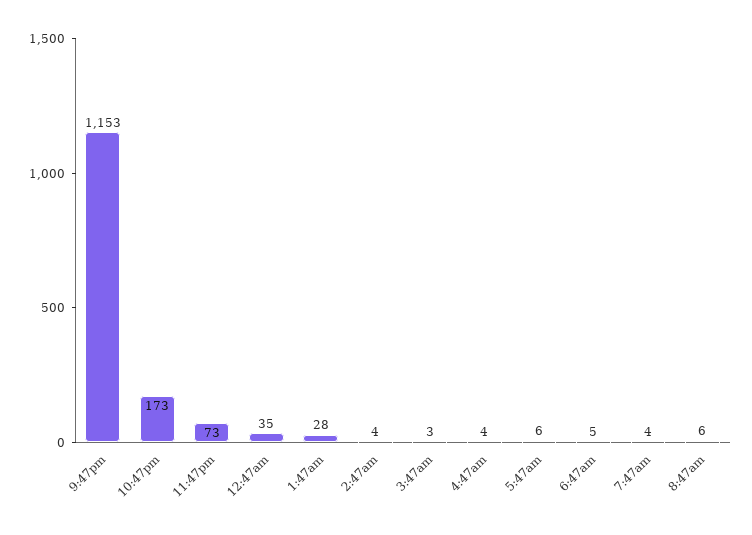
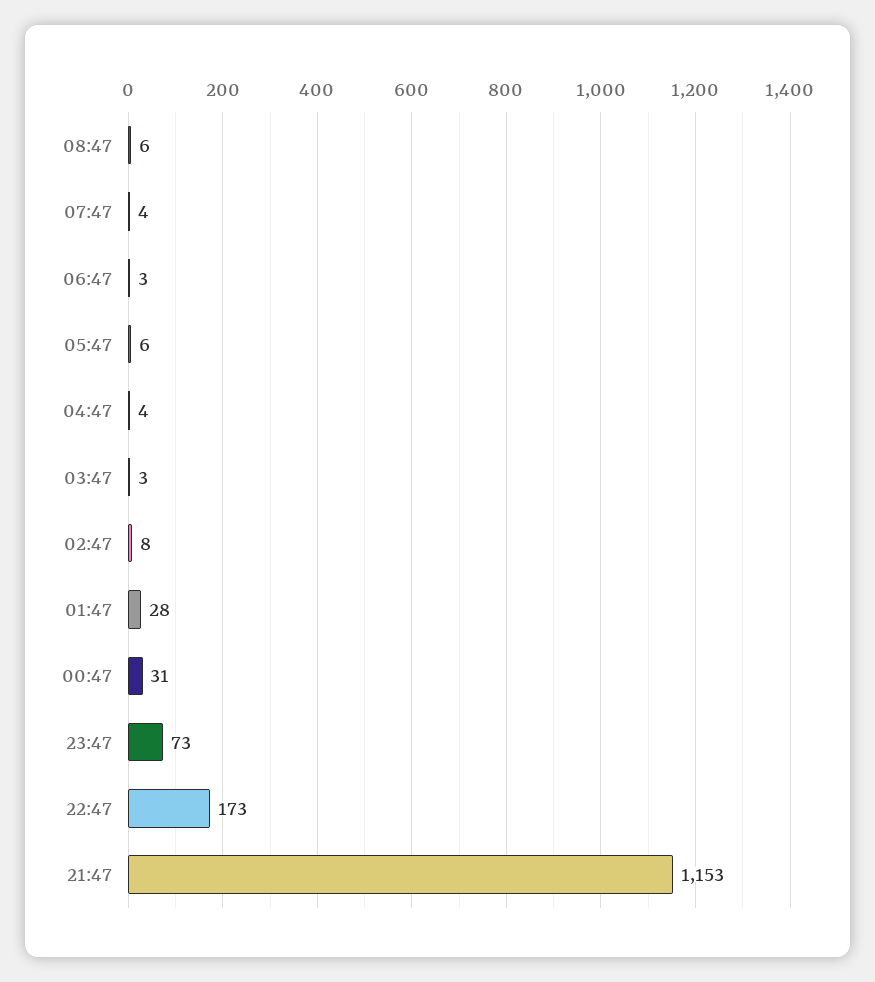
12:47am: 35 -> 31
2:47am: 4 -> 8
6:47am: 5 -> 3

